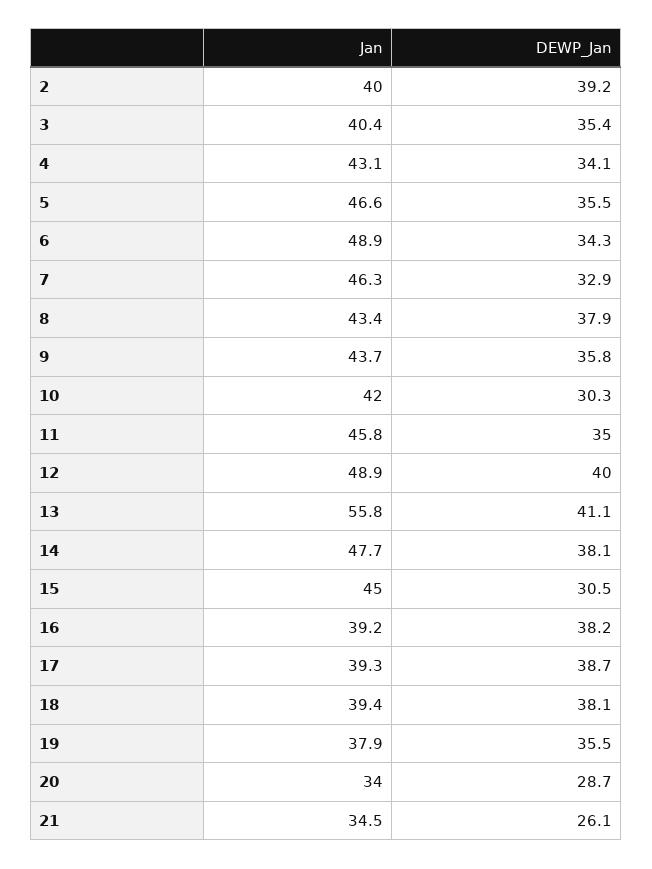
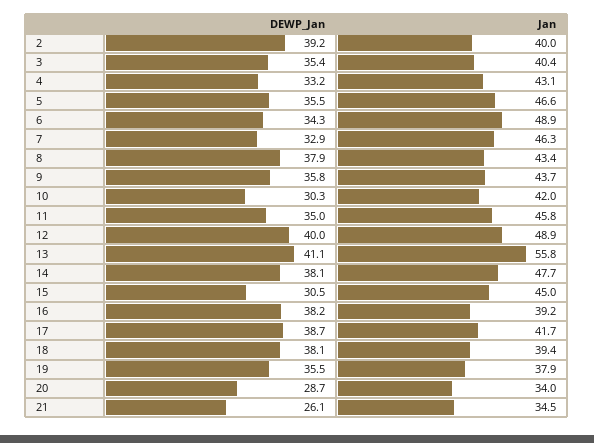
DEWP_Jan, 4: 34.1 -> 33.2
Jan, 17: 39.3 -> 41.7

